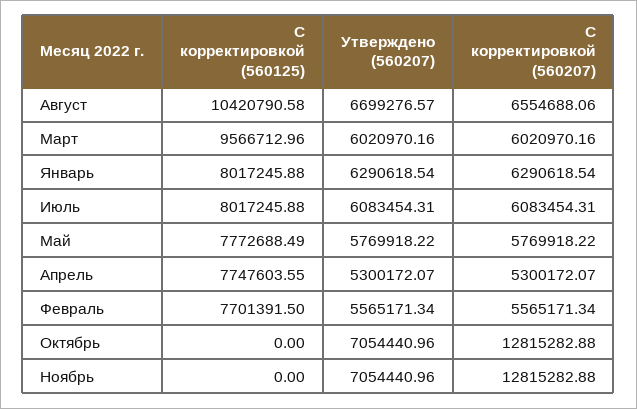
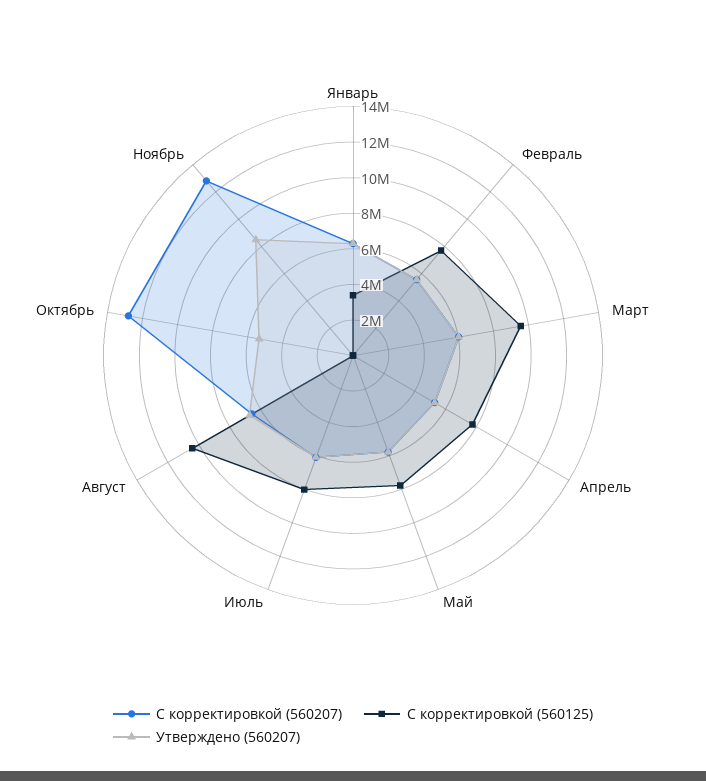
С корректировкой (560125), Январь: 8017245.88 -> 3500000
Утверждено (560207), Октябрь: 7054440.96 -> 5500000
Утверждено (560207), Ноябрь: 7054440.96 -> 8500000

